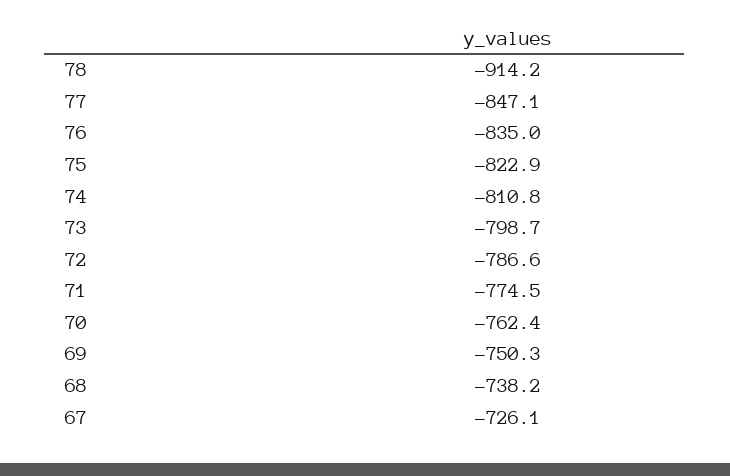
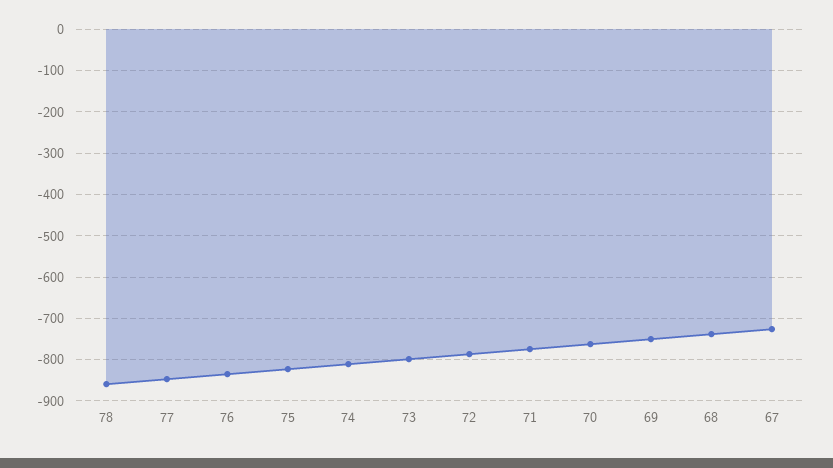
78: -914.2 -> -860

